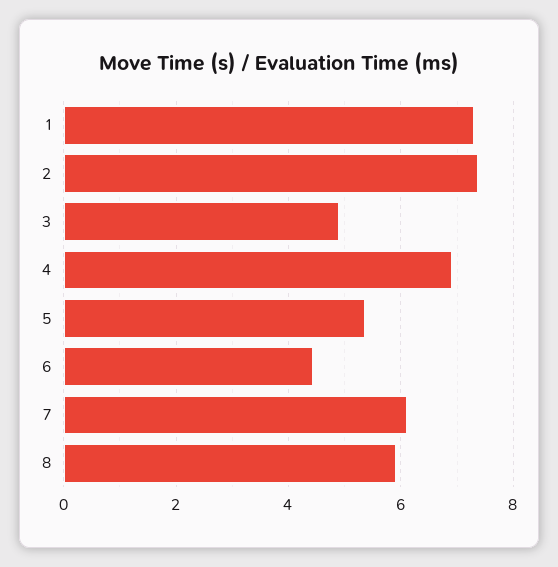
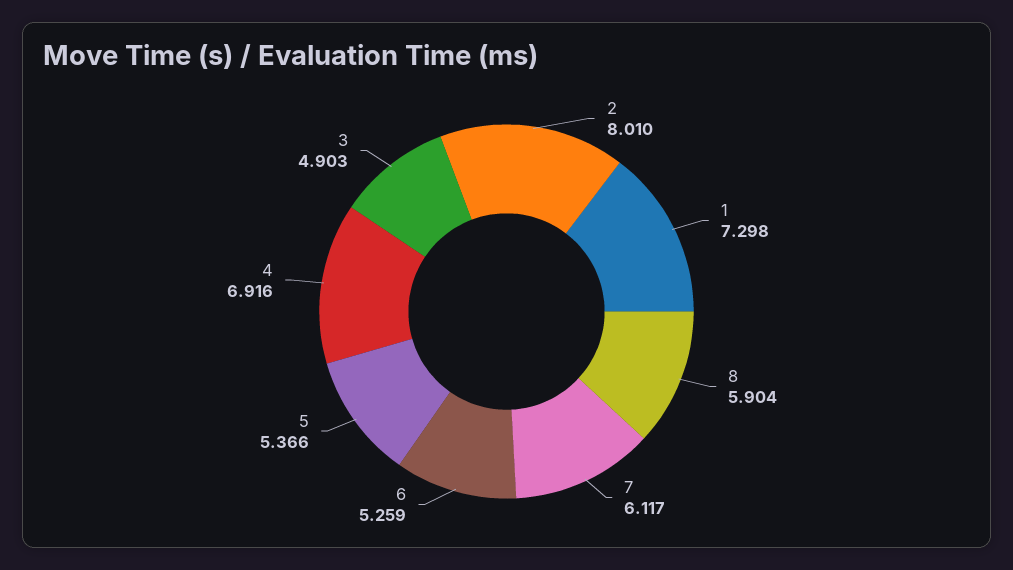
2: 7.4 -> 8.01
6: 4.4 -> 5.259

